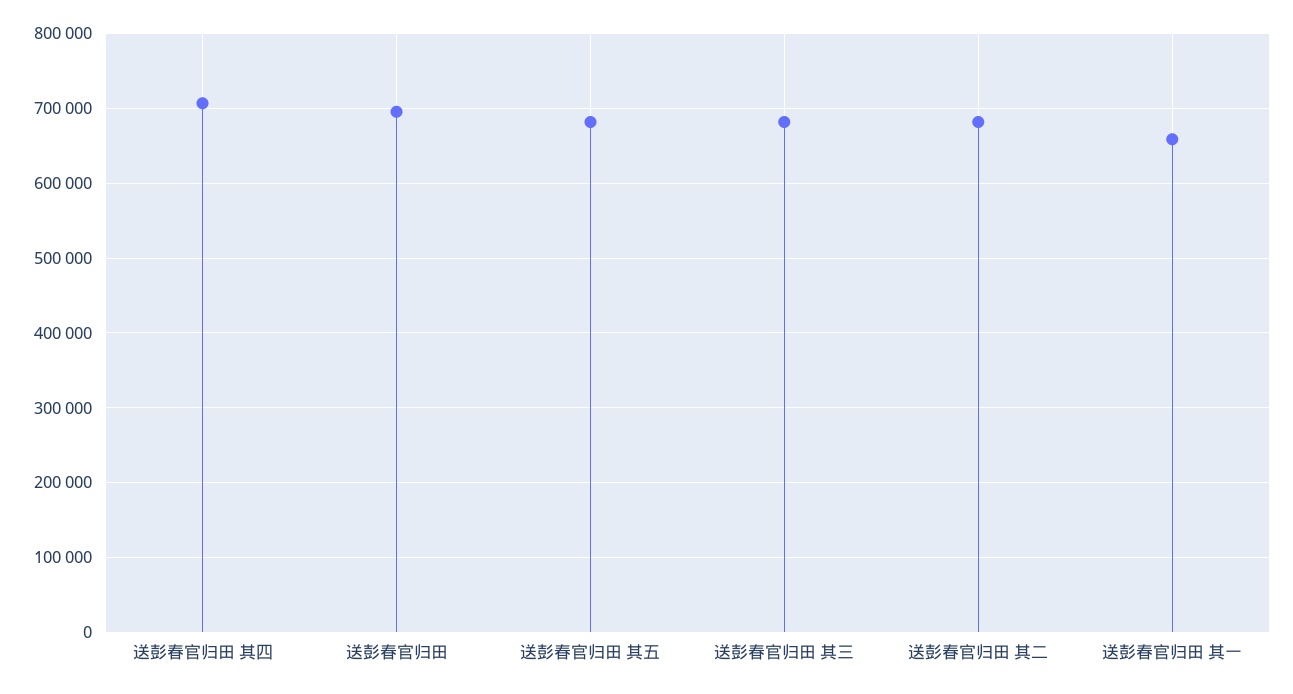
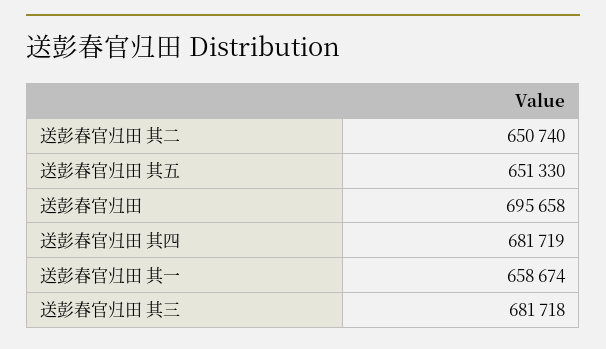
送彭春官归田 其四: 710000 -> 681719
送彭春官归田 其五: 680000 -> 651330
送彭春官归田 其二: 680000 -> 650740

